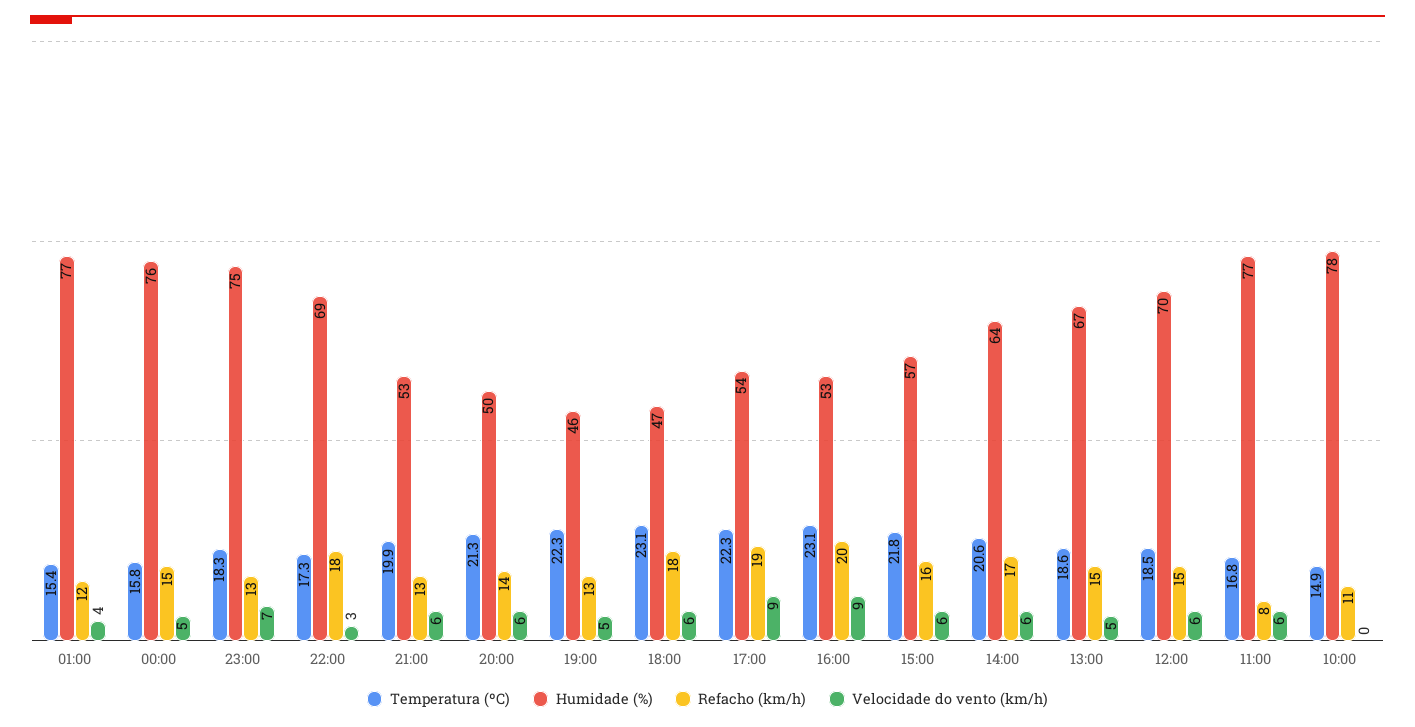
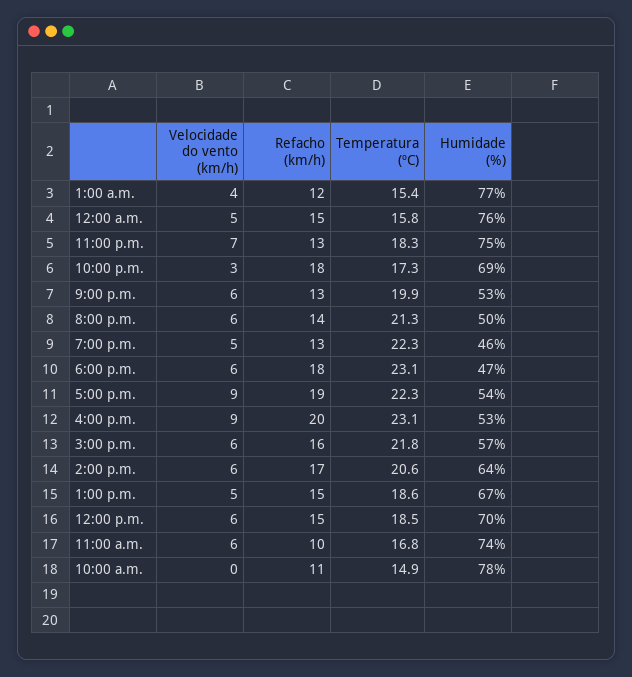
Humidade (%), 11:00: 77 -> 74
Refacho (km/h), 11:00: 8 -> 10

